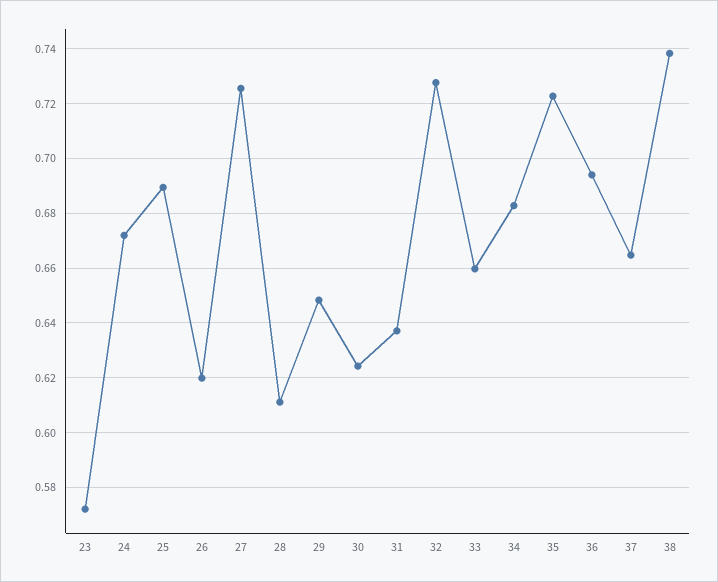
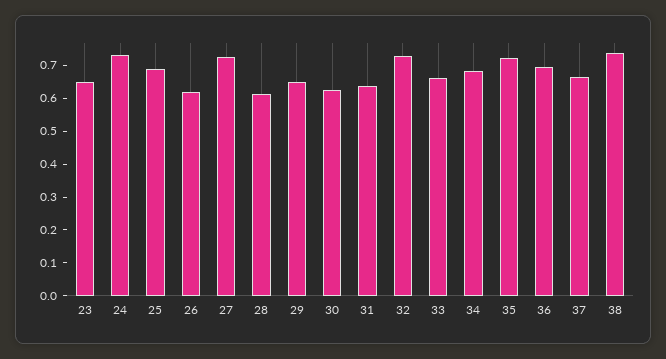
23: 0.5725 -> 0.65
24: 0.6725 -> 0.725

